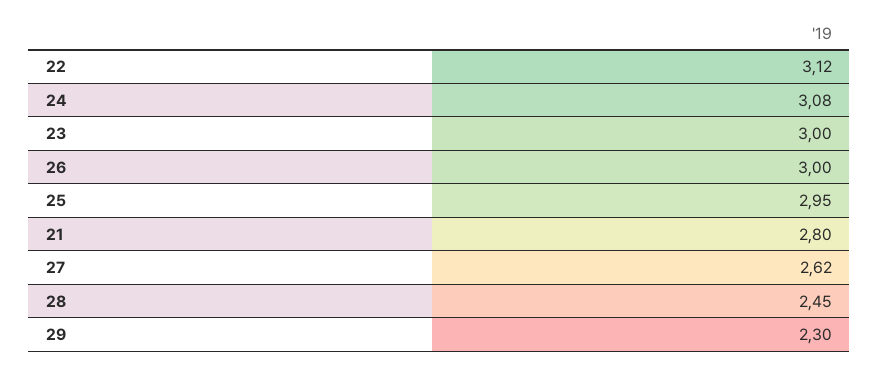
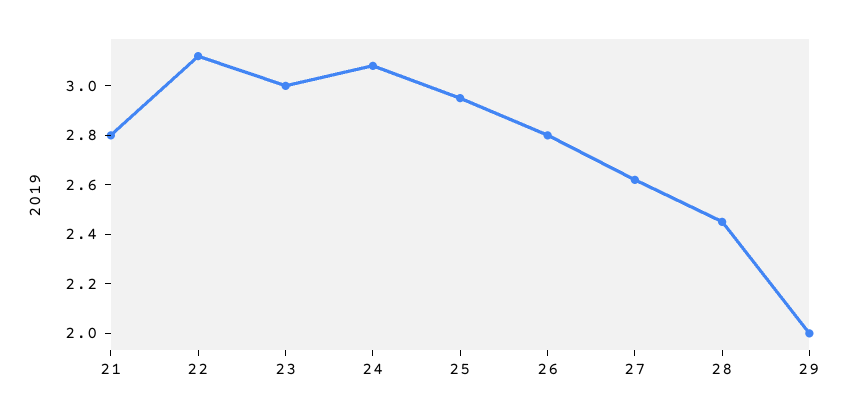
26: 3 -> 2.8
29: 2.3 -> 2

